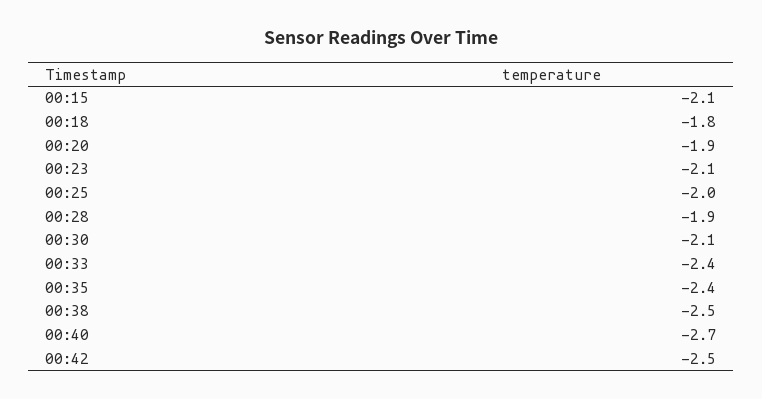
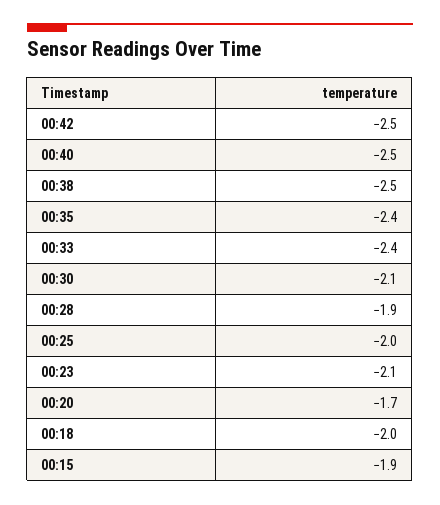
00:15: -2.1 -> -1.9
00:18: -1.8 -> -2
00:20: -1.9 -> -1.7
00:40: -2.7 -> -2.5

